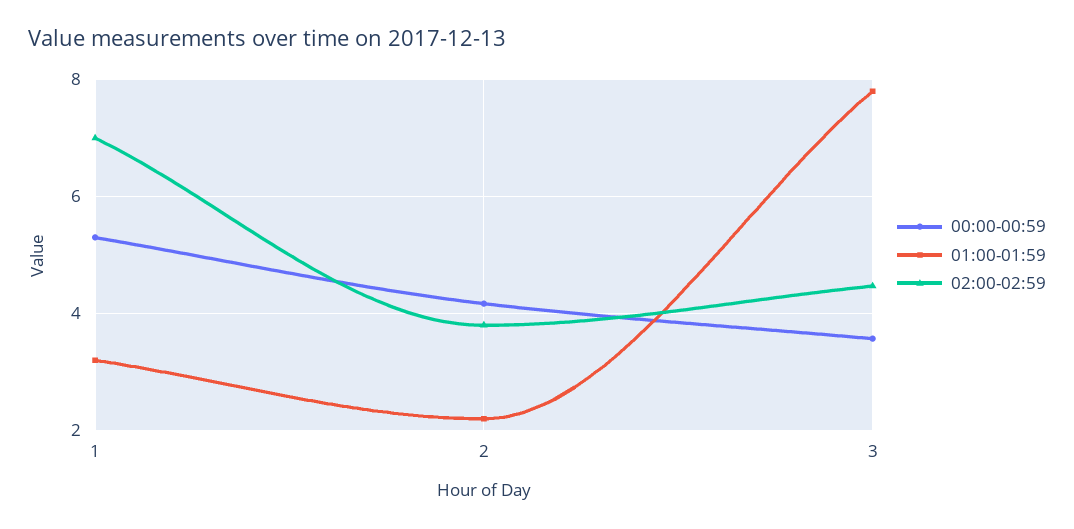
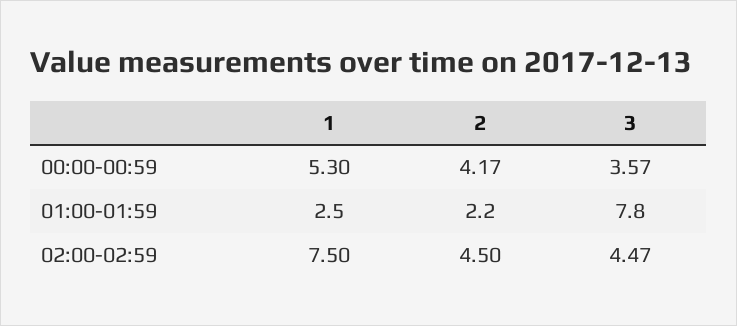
01:00-01:59, 1: 3.2 -> 2.5
02:00-02:59, 1: 7 -> 7.5
02:00-02:59, 2: 3.8 -> 4.5

